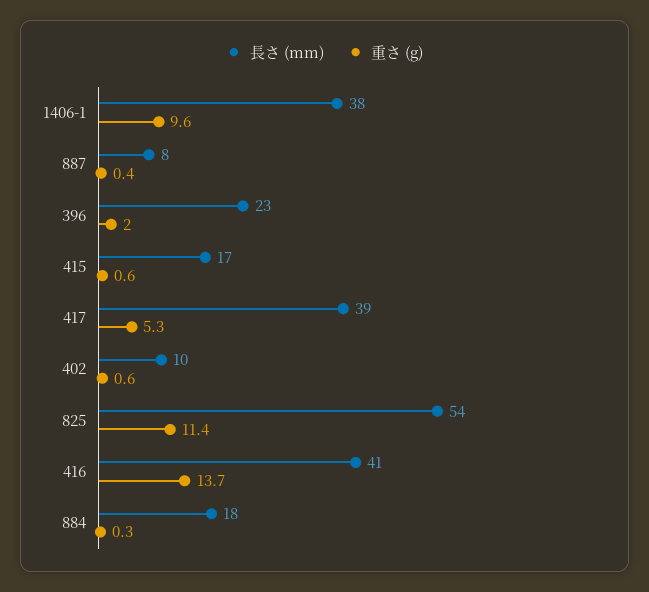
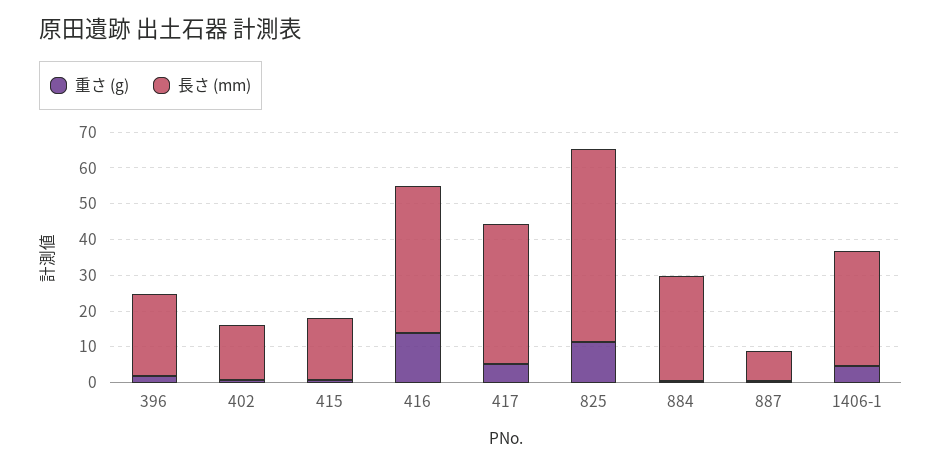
長さ (mm), 1406-1: 38 -> 32.5
重さ (g), 1406-1: 9.6 -> 5
長さ (mm), 402: 10 -> 15
長さ (mm), 884: 18 -> 30

